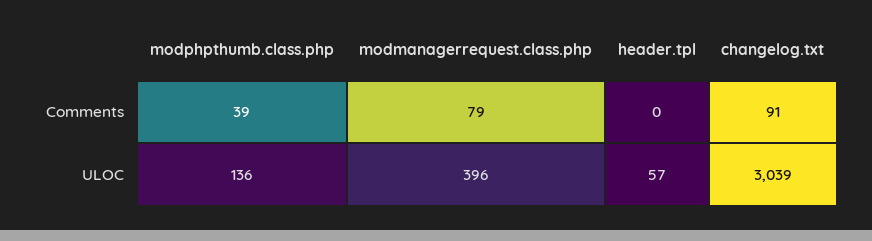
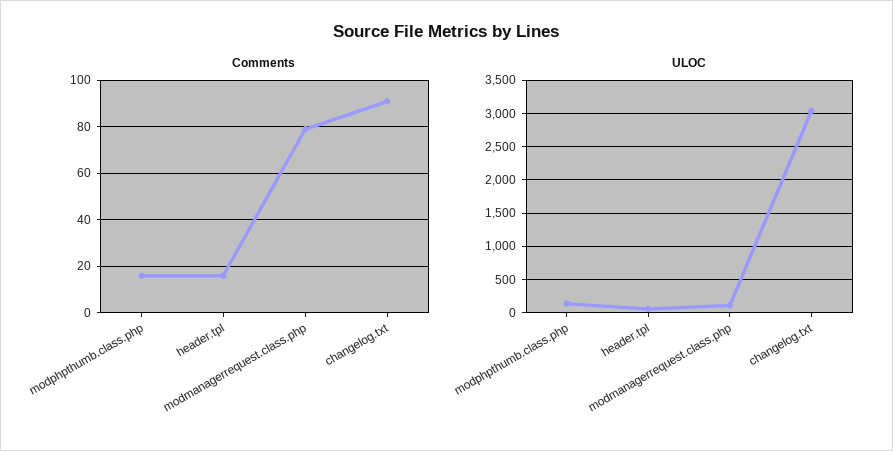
Comments, modphpthumb.class.php: 39 -> 15
Comments, header.tpl: 0 -> 15
ULOC, modmanagerrequest.class.php: 396 -> 100

